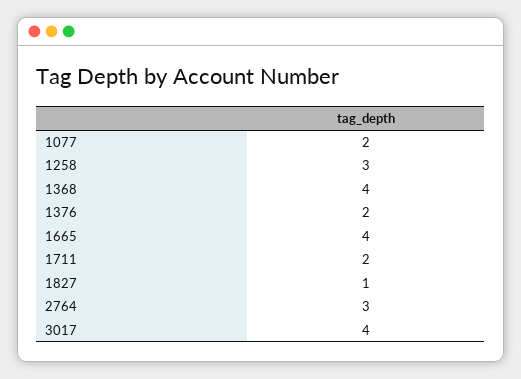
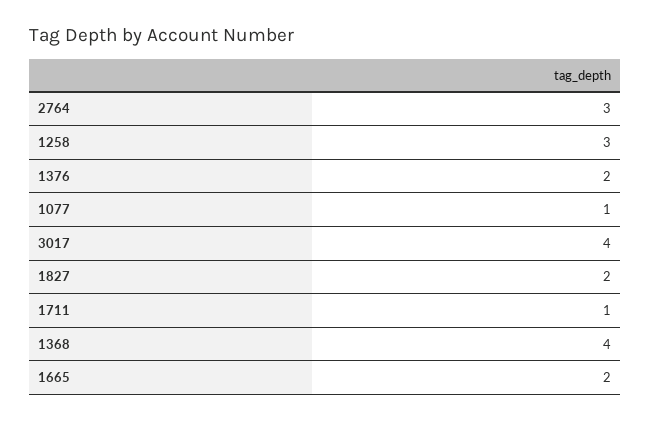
1077: 2 -> 1
1665: 4 -> 2
1711: 2 -> 1
1827: 1 -> 2

